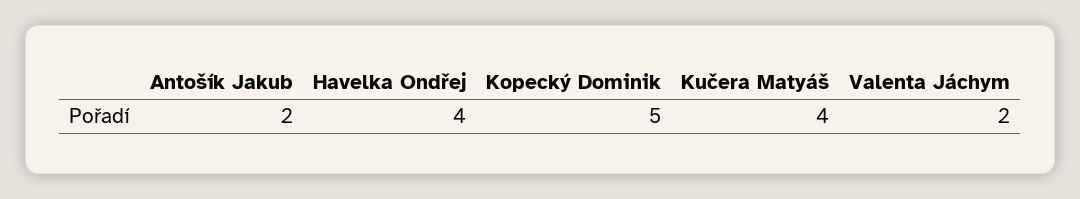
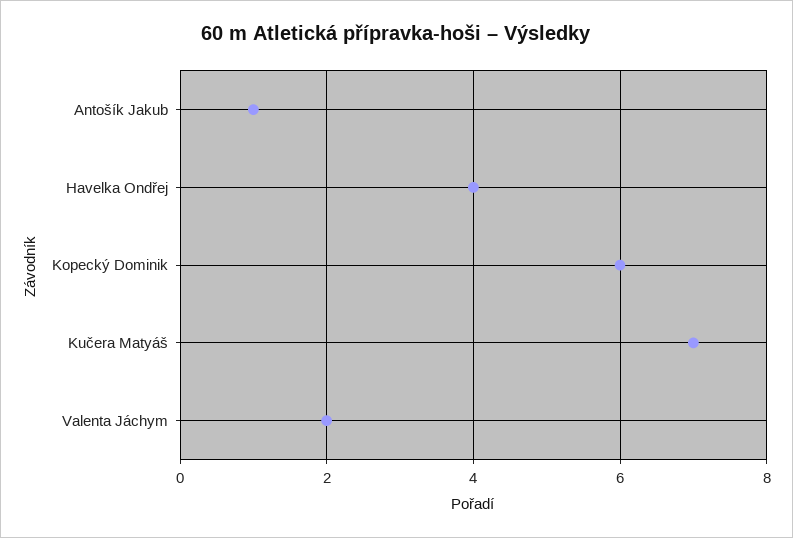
Antošík Jakub: 2 -> 1
Kopecký Dominik: 5 -> 6
Kučera Matyáš: 4 -> 7

